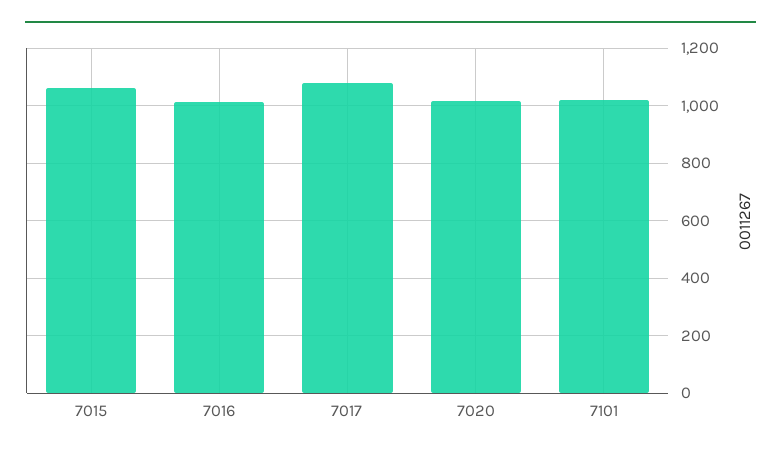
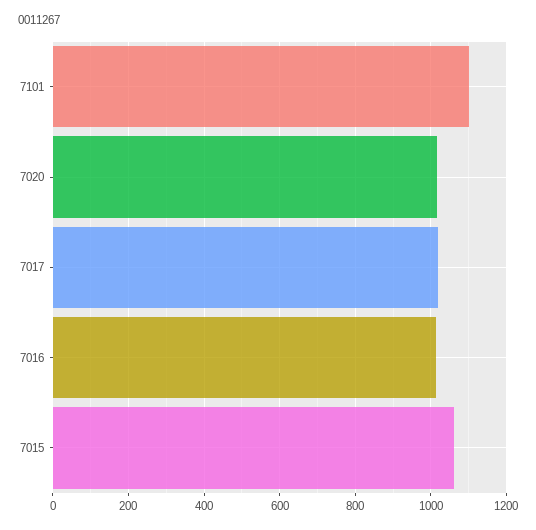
7017: 1075 -> 1020
7101: 1025 -> 1100

